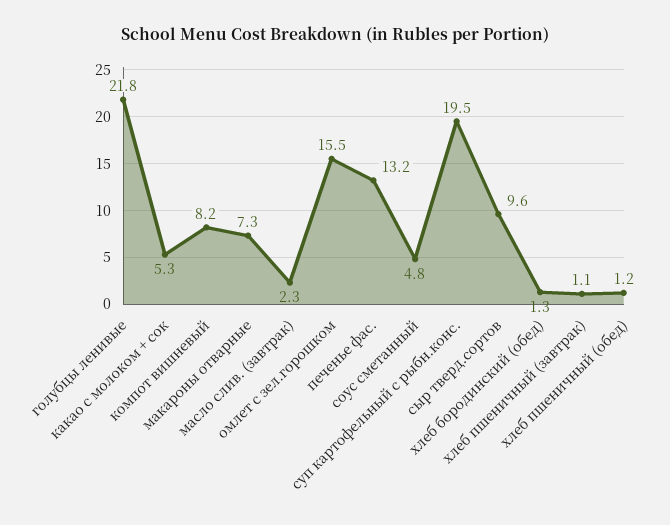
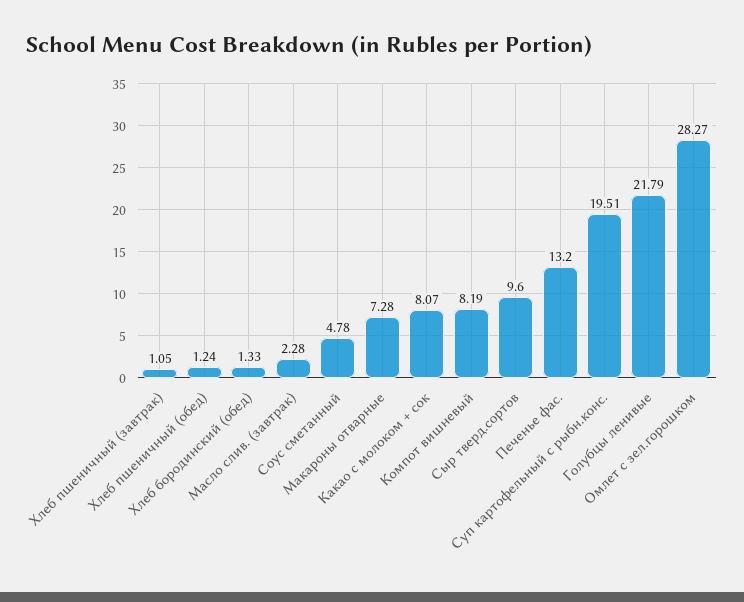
какао с молоком + сок: 5.3 -> 8.07
омлет с зел.горошком: 15.5 -> 28.27

